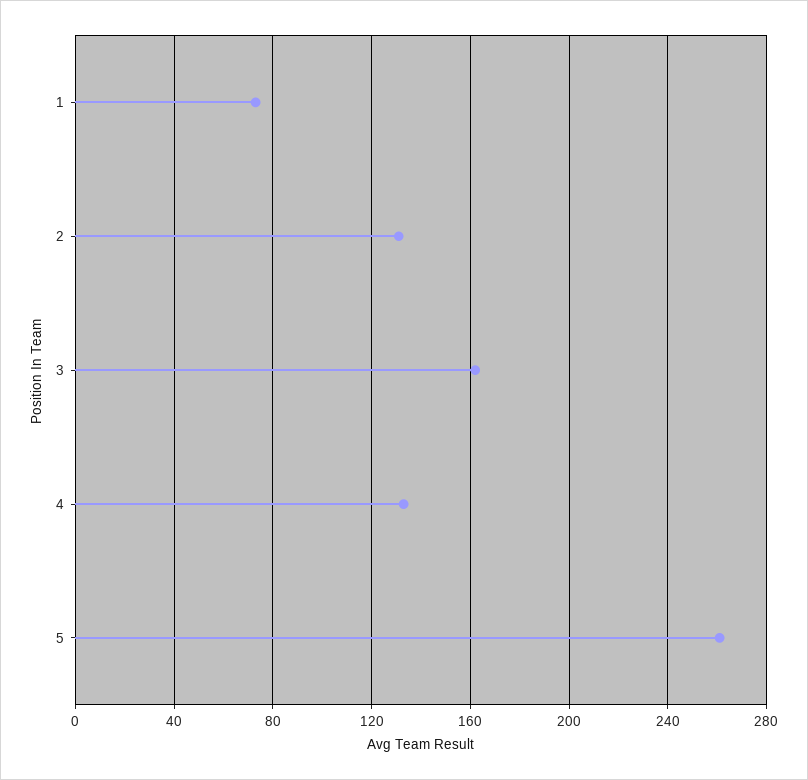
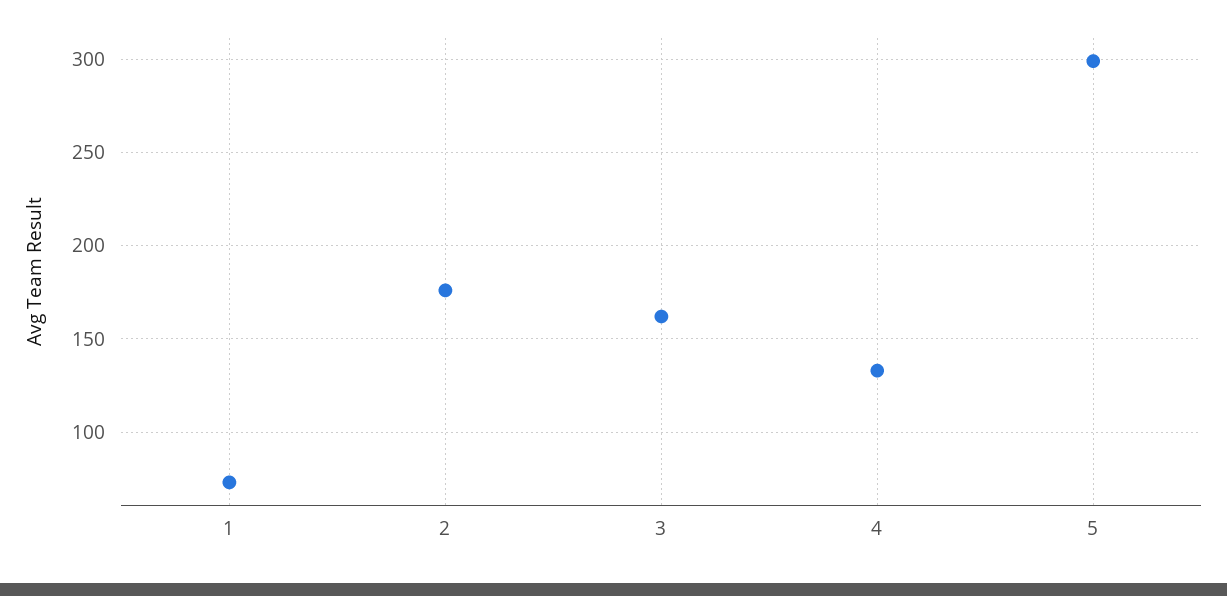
2: 130 -> 175
5: 260 -> 300

